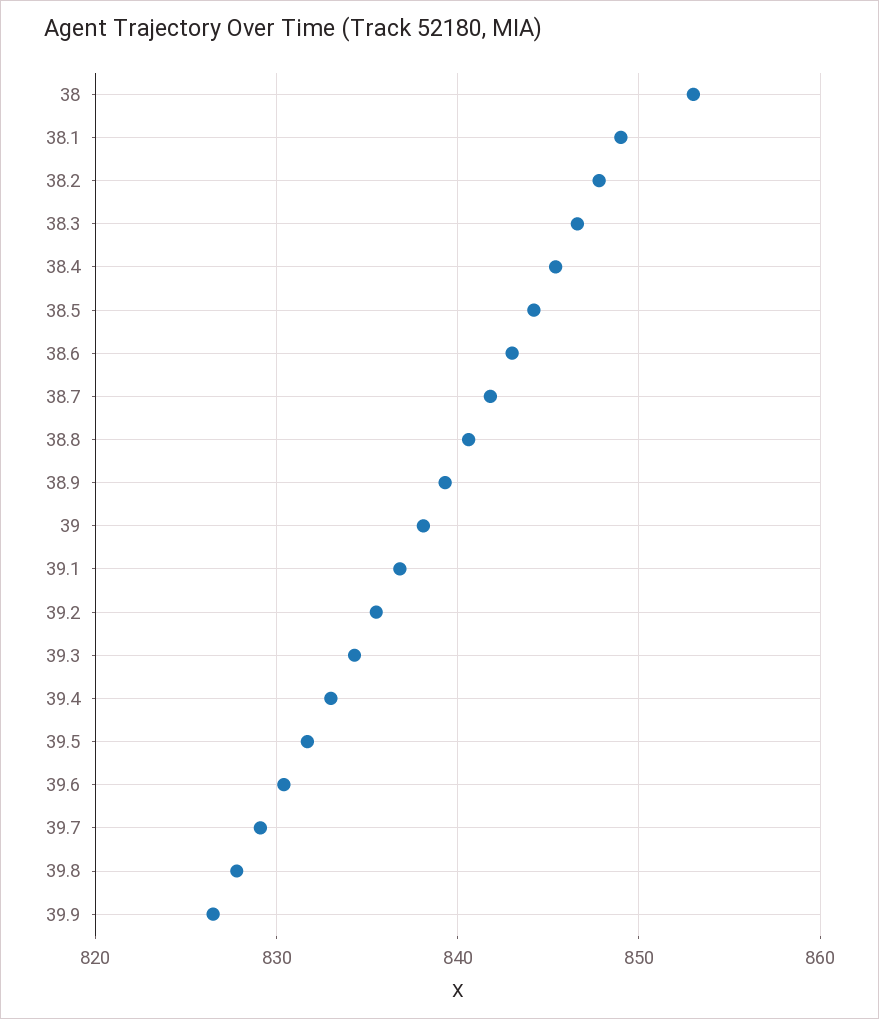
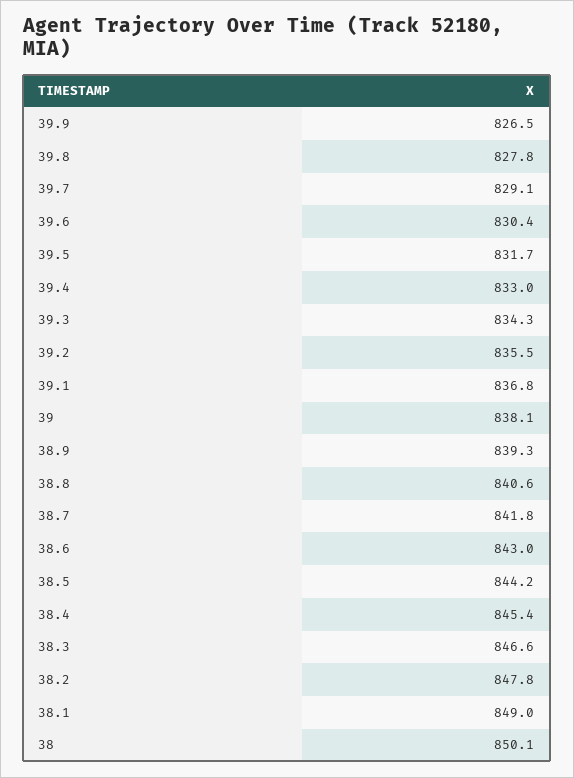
38: 853 -> 850.1

